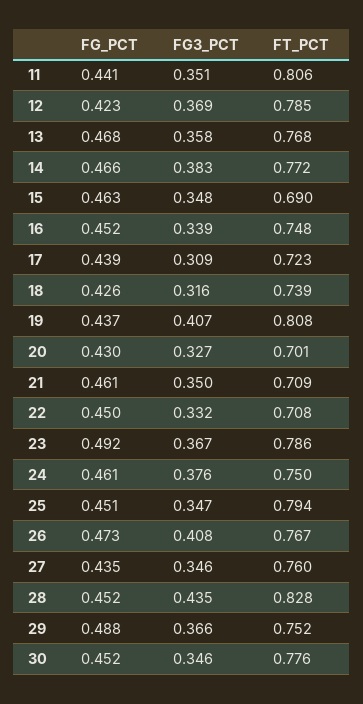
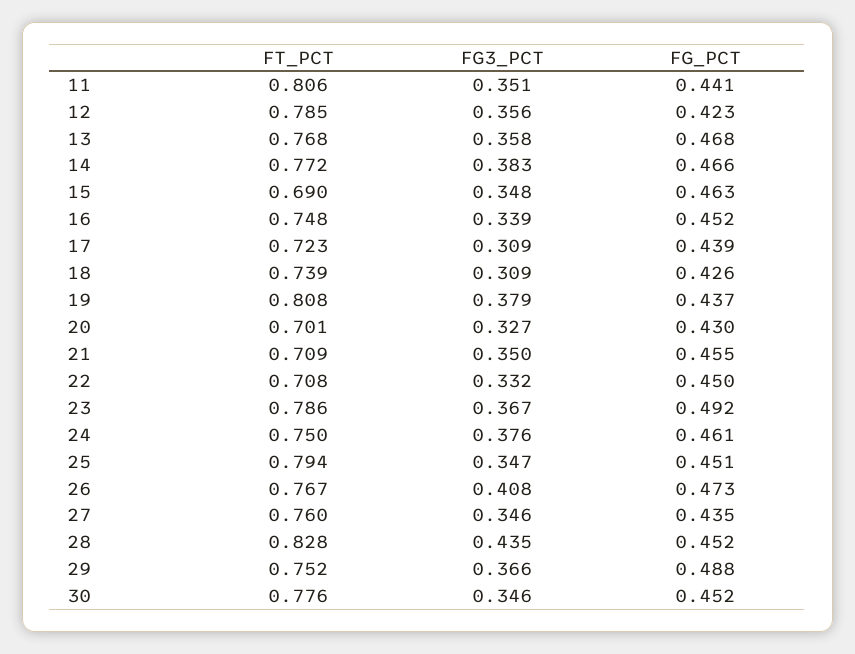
FG3_PCT, 12: 0.369 -> 0.356
FG3_PCT, 18: 0.316 -> 0.309
FG3_PCT, 19: 0.407 -> 0.379
FG_PCT, 21: 0.461 -> 0.455

